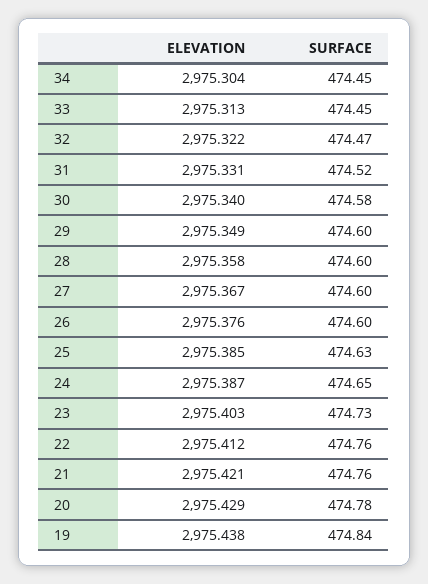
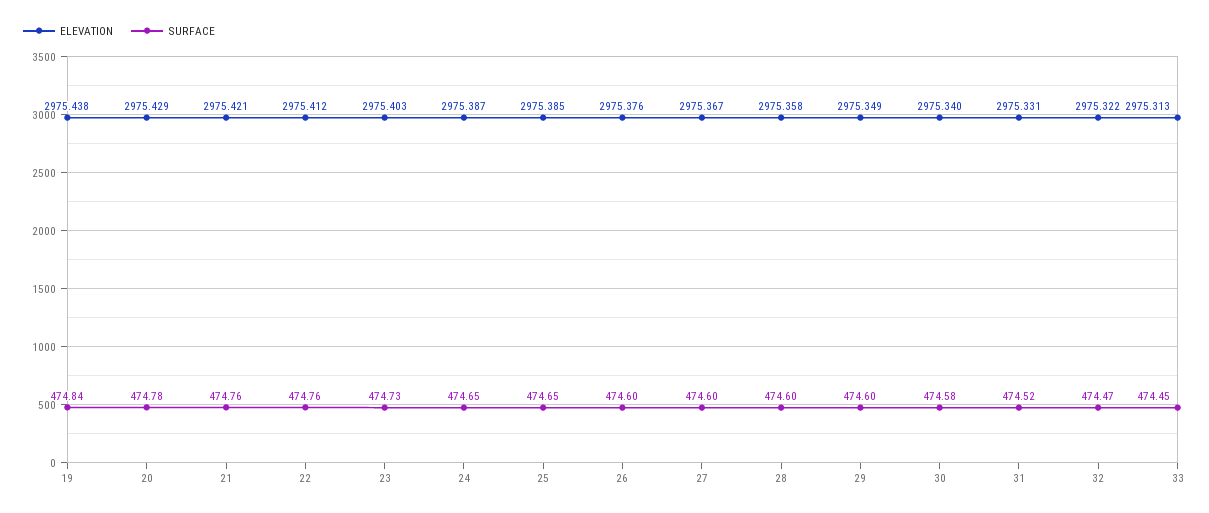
ELEVATION, 34: 2975.304 -> none
SURFACE, 34: 474.45 -> none
SURFACE, 25: 474.63 -> 474.65

